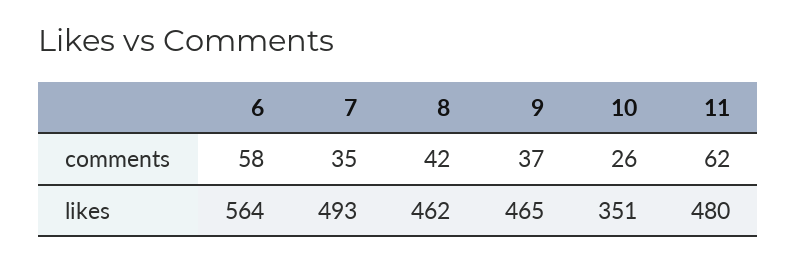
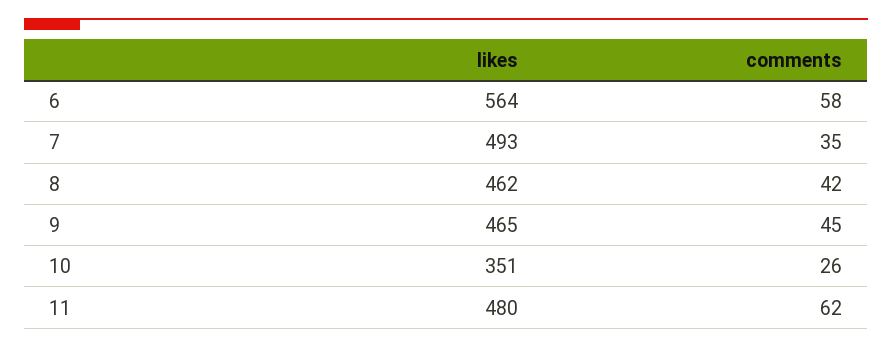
9, comments: 37 -> 45

